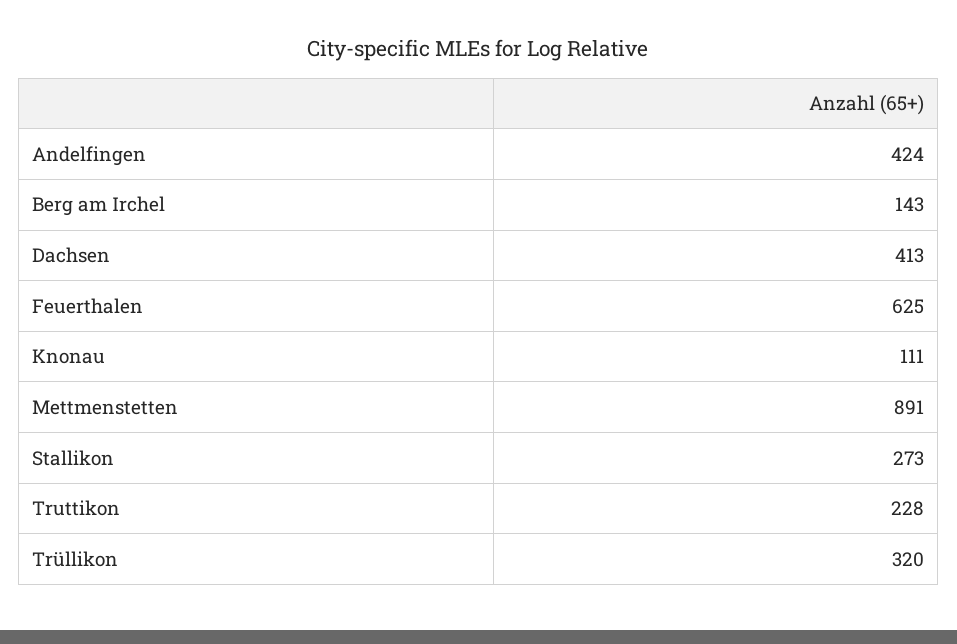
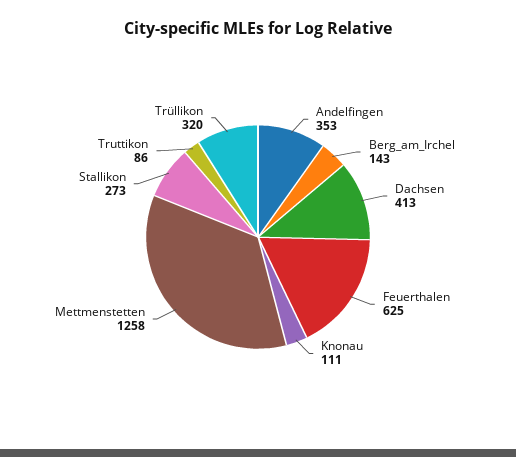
Andelfingen: 424 -> 353
Mettmenstetten: 891 -> 1258
Truttikon: 228 -> 86

